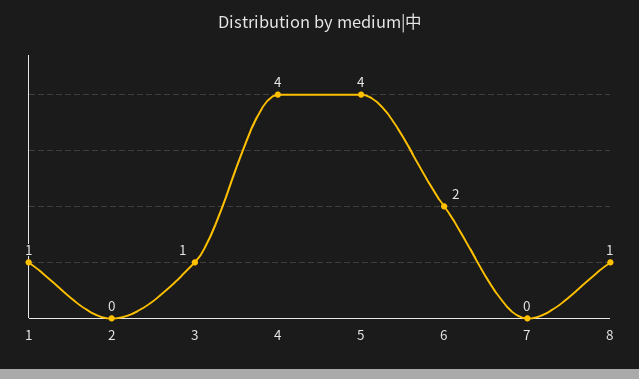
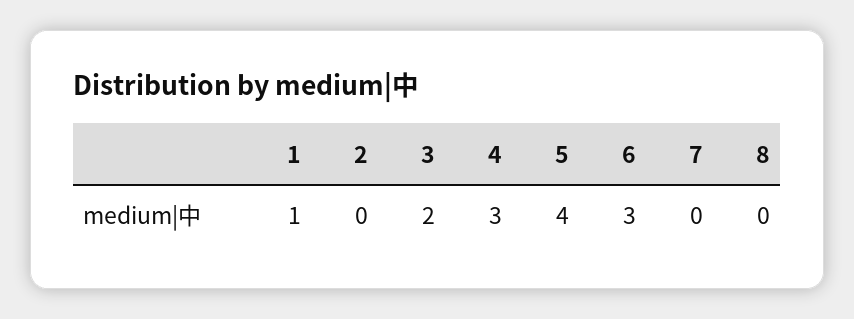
3: 1 -> 2
4: 4 -> 3
6: 2 -> 3
8: 1 -> 0

